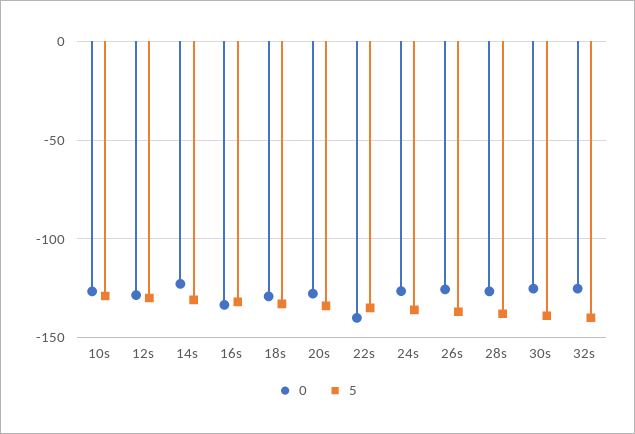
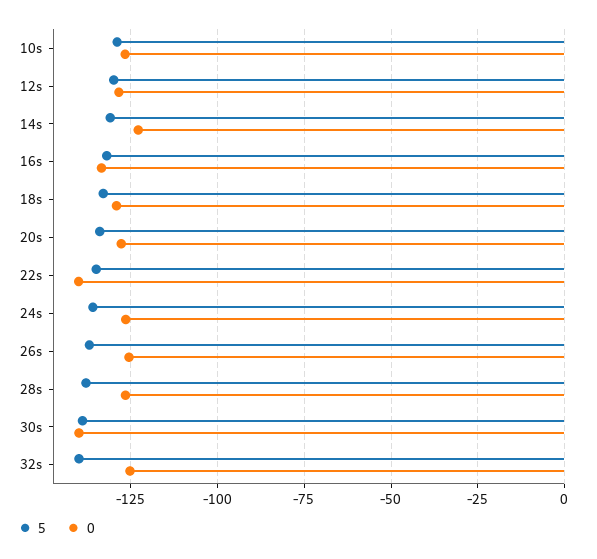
0, 30s: -125 -> -140

